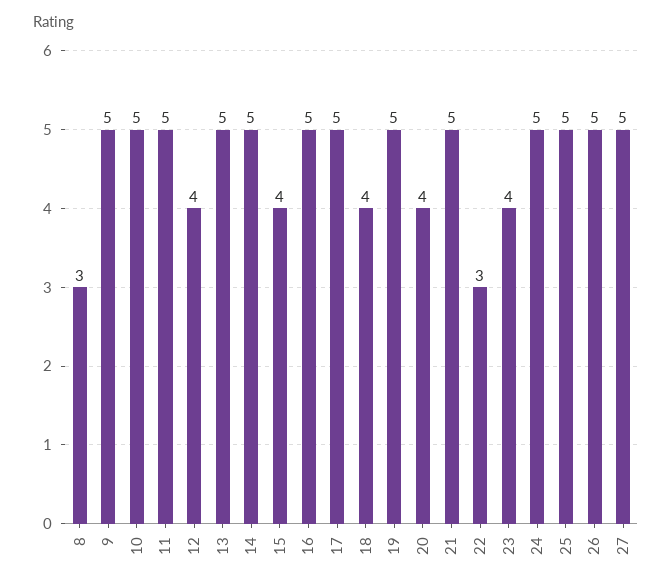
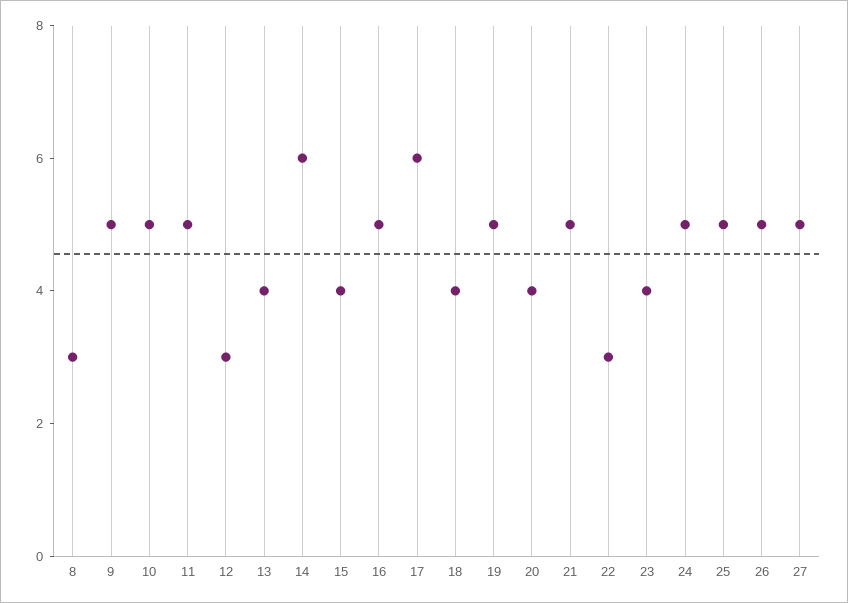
12: 4 -> 3
13: 5 -> 4
14: 5 -> 6
17: 5 -> 6

